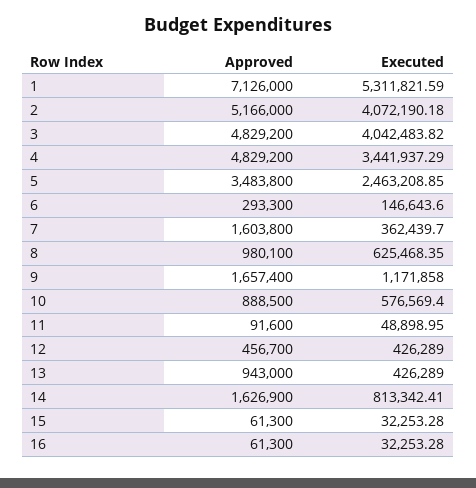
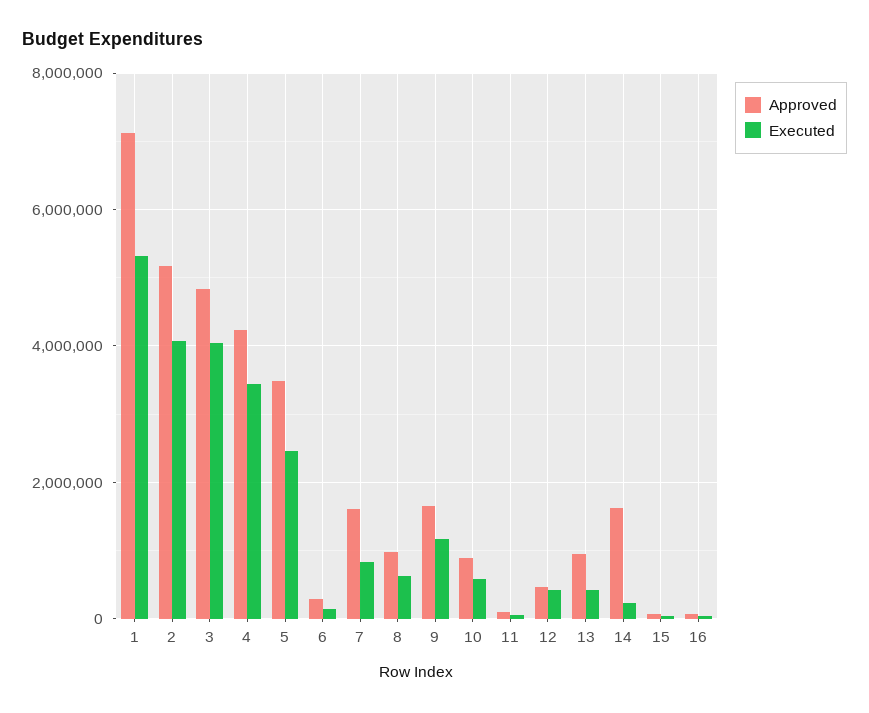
Approved, 4: 4829200 -> 4200000
Executed, 7: 362439.7 -> 800000
Executed, 14: 813342.41 -> 200000

